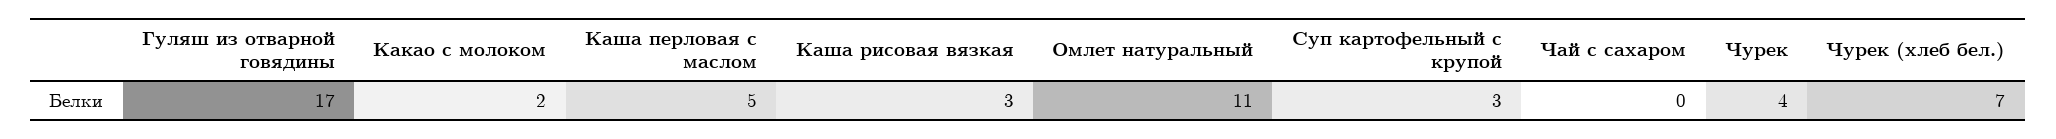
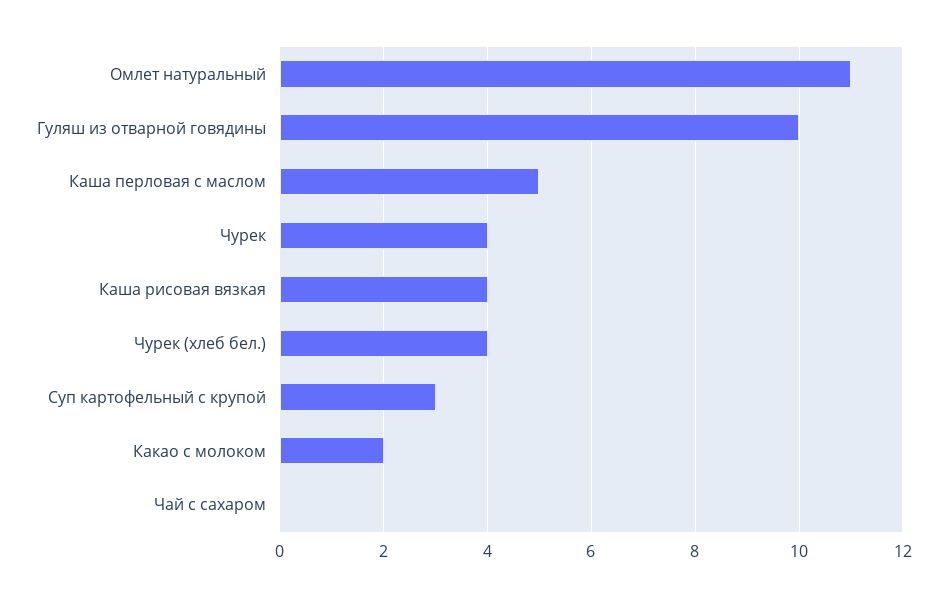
Гуляш из отварной говядины: 17 -> 10
Каша рисовая вязкая: 3 -> 4
Чурек (хлеб бел.): 7 -> 4

